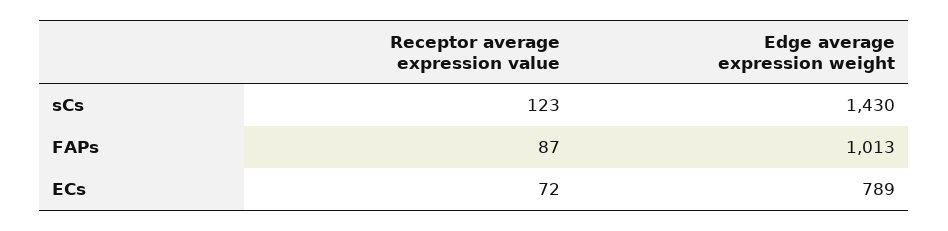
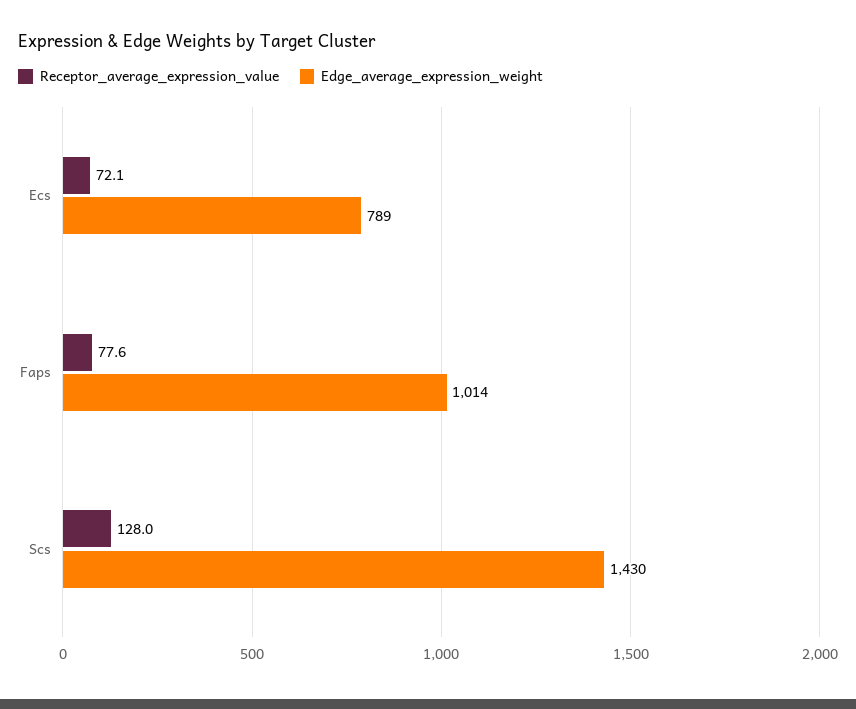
Receptor average expression value, sCs: 123 -> 128
Receptor average expression value, FAPs: 87 -> 77.6
Edge average expression weight, FAPs: 1013 -> 1014

